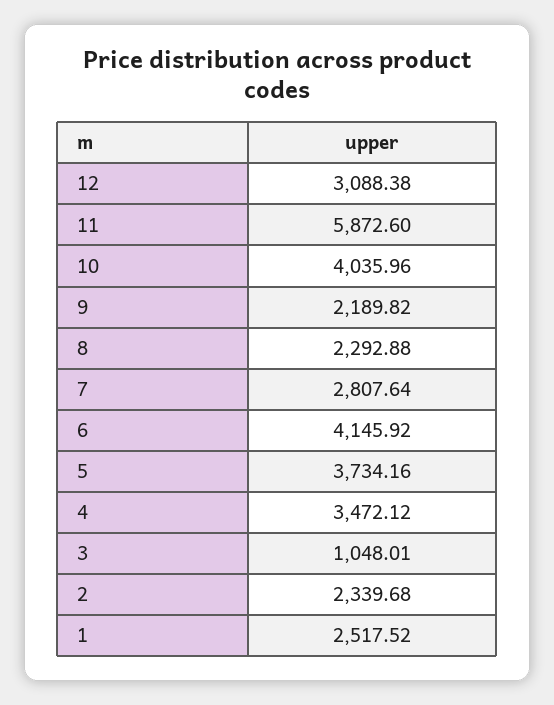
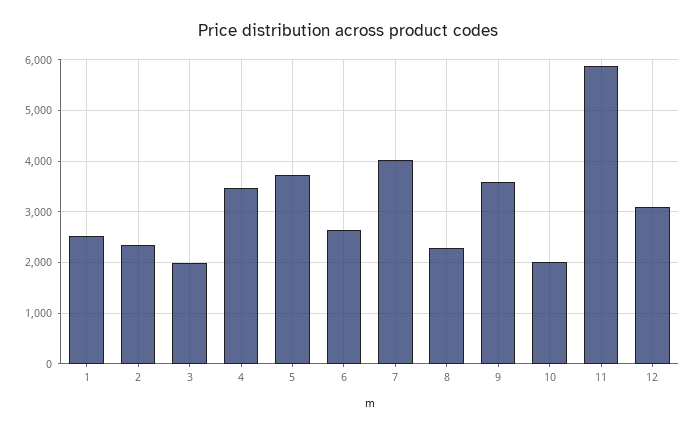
10: 4035.96 -> 2000
9: 2189.82 -> 3600
7: 2807.64 -> 4000
6: 4145.92 -> 2600
3: 1048.01 -> 2000

